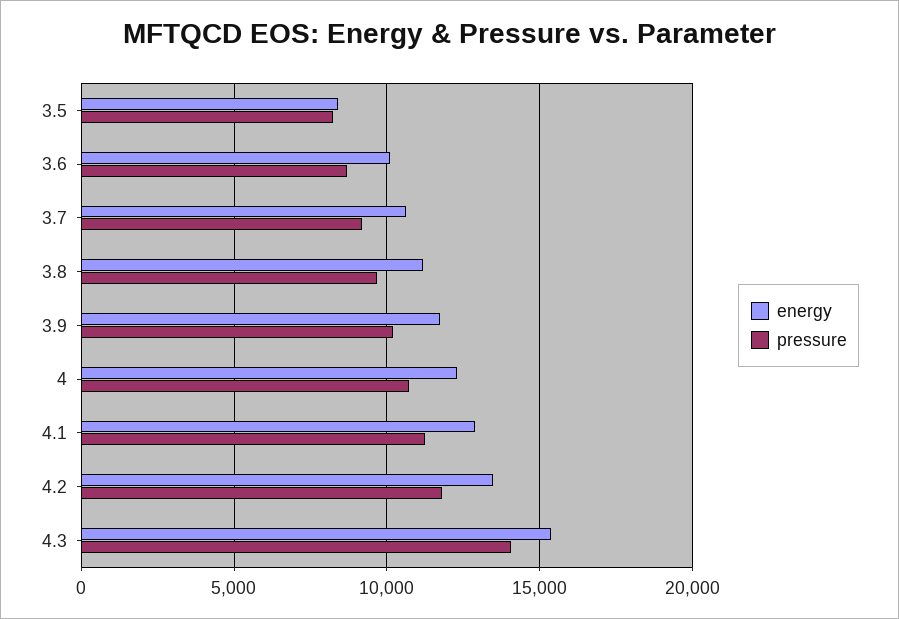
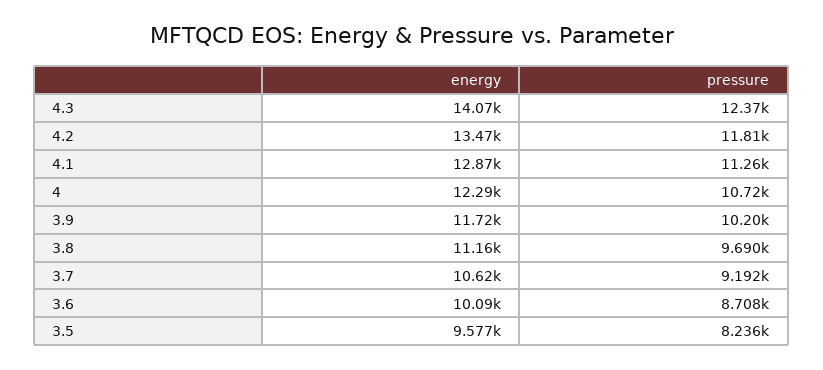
energy, 3.5: 8500 -> 9577
energy, 4.3: 15500 -> 14070
pressure, 4.3: 14000 -> 12370

